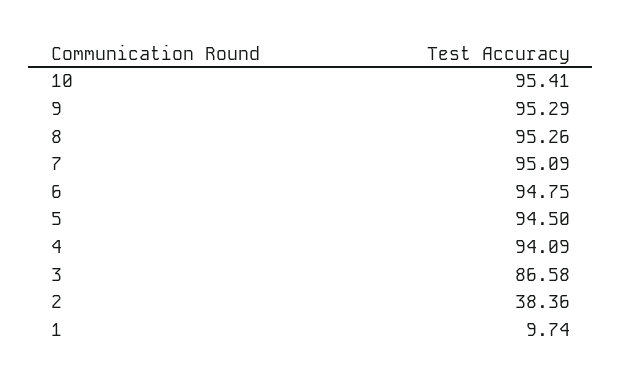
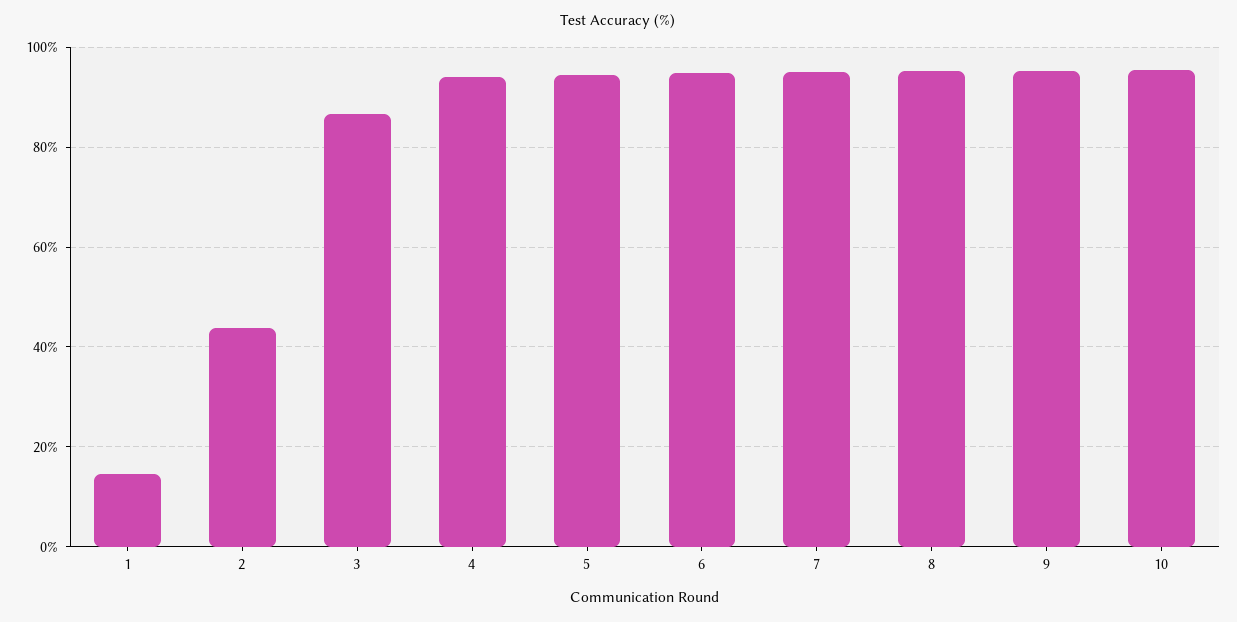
2: 38.36 -> 44
1: 9.74 -> 14

